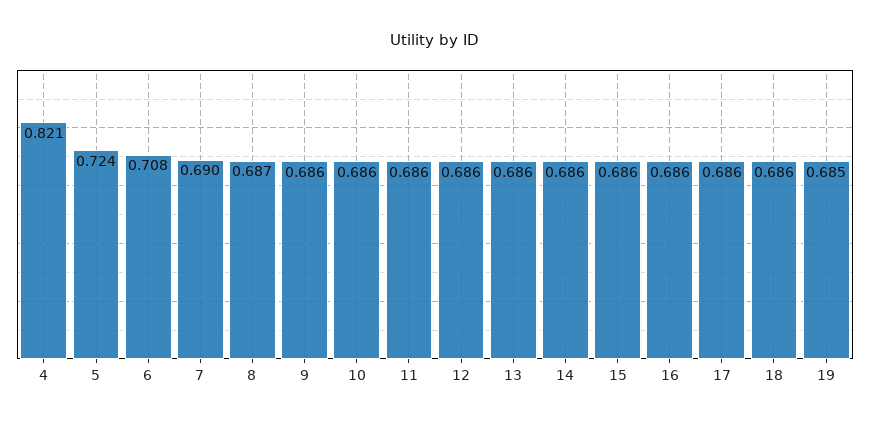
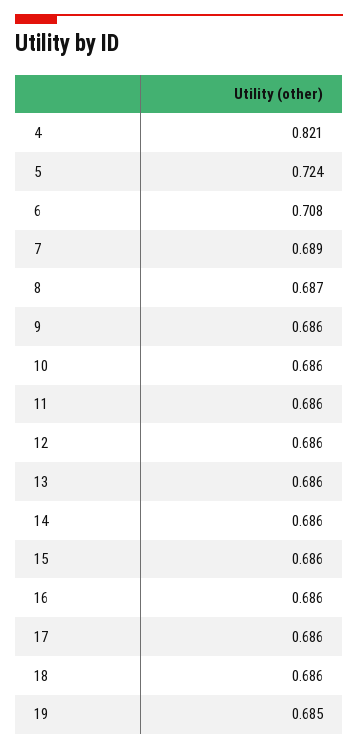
7: 0.69 -> 0.689

